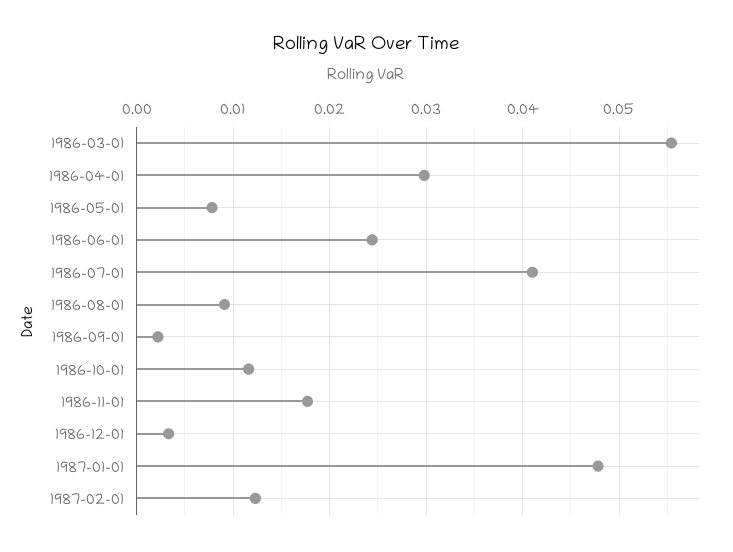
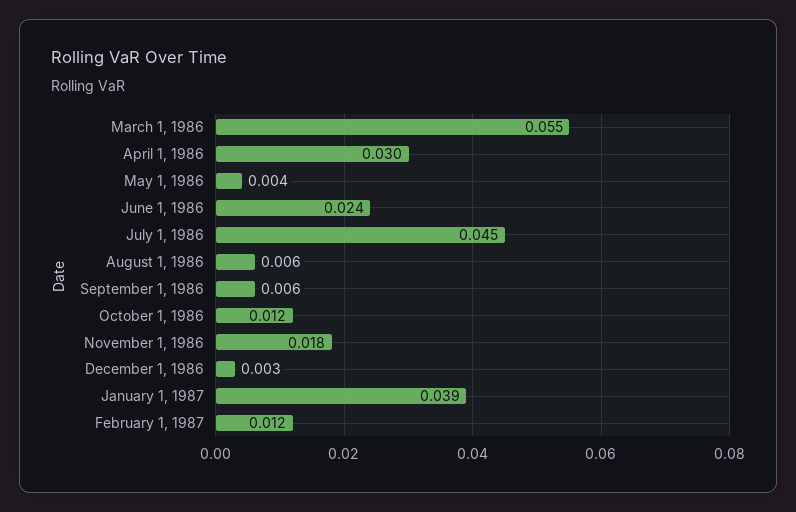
1986-05-01: 0.008 -> 0.004
1986-07-01: 0.041 -> 0.045
1986-08-01: 0.009 -> 0.006
1986-09-01: 0.002 -> 0.006
1987-01-01: 0.048 -> 0.039

